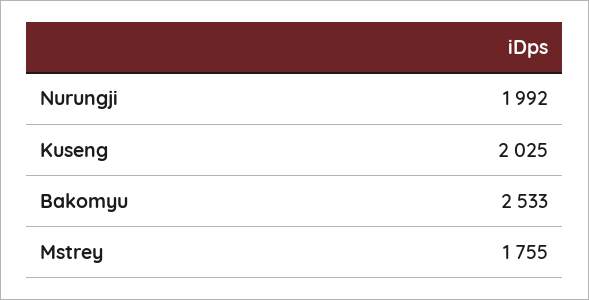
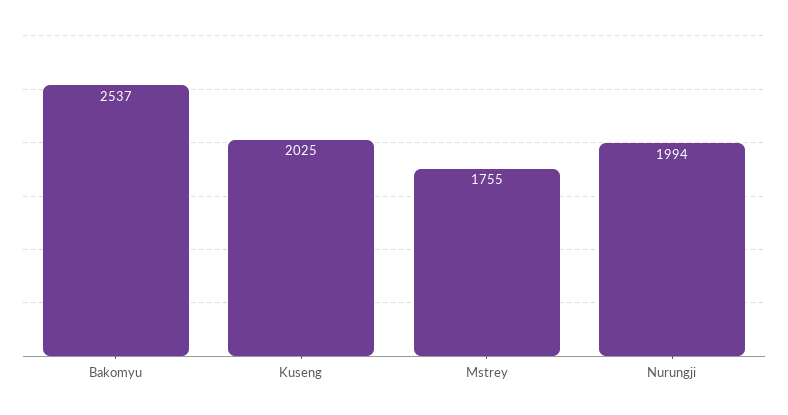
Nurungji: 1992 -> 1994
Bakomyu: 2533 -> 2537

